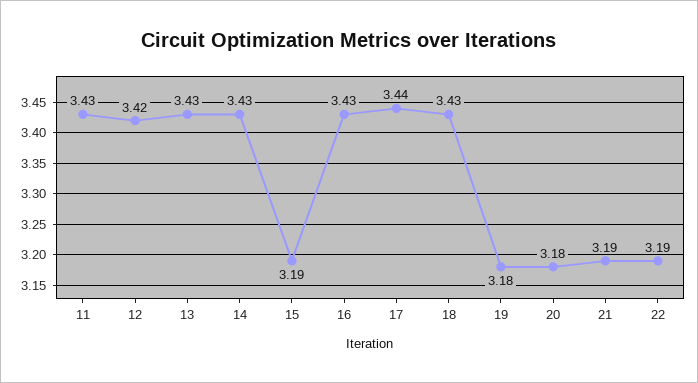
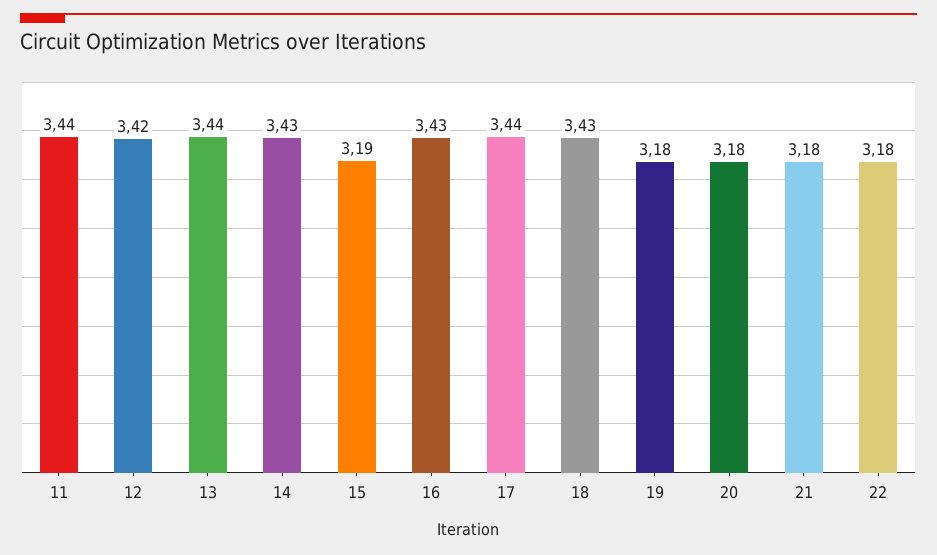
11: 3.43 -> 3.44
13: 3.43 -> 3.44
21: 3.19 -> 3.18
22: 3.19 -> 3.18

